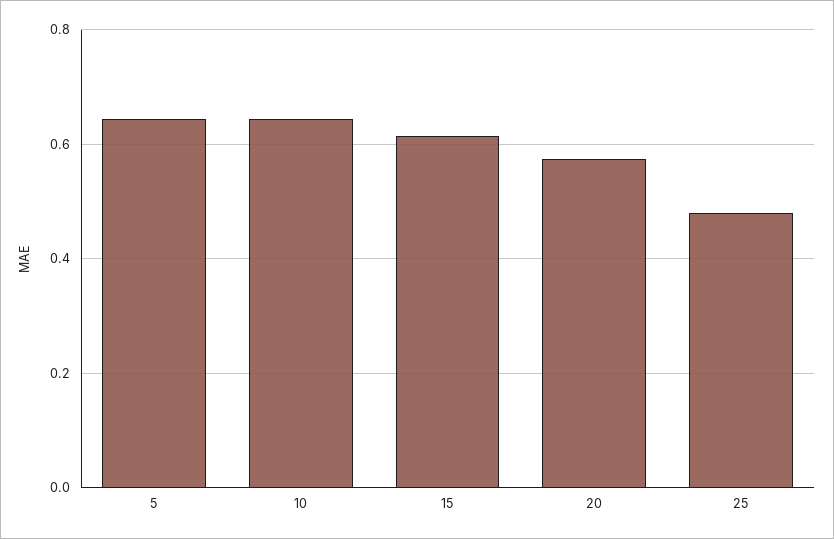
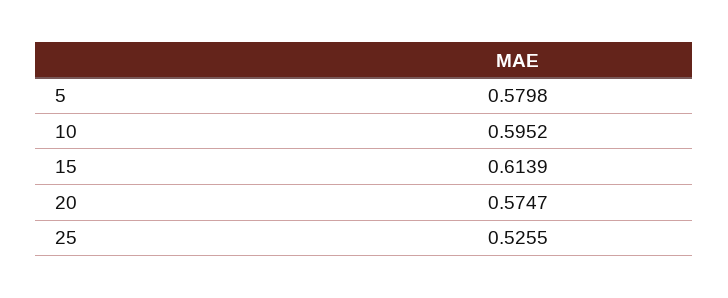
5: 0.64 -> 0.5798
10: 0.64 -> 0.5952
25: 0.48 -> 0.5255

